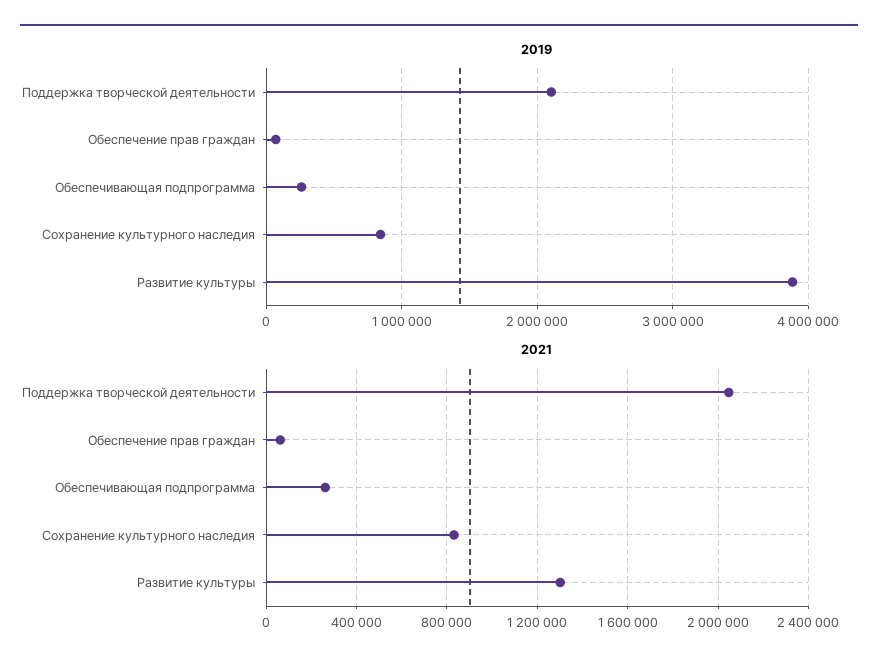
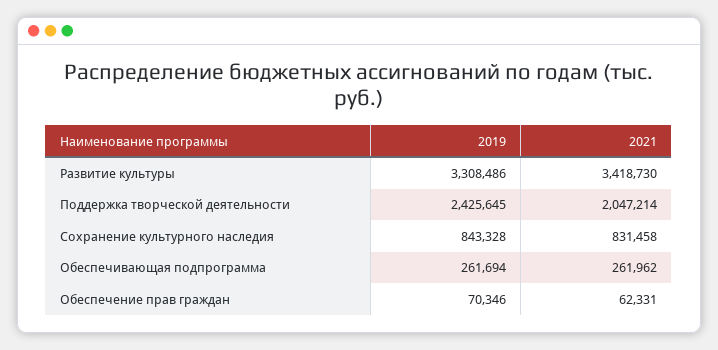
2019, Поддержка творческой деятельности: 2100000 -> 2425645
2019, Развитие культуры: 3900000 -> 3308486
2021, Развитие культуры: 1300000 -> 3418730

